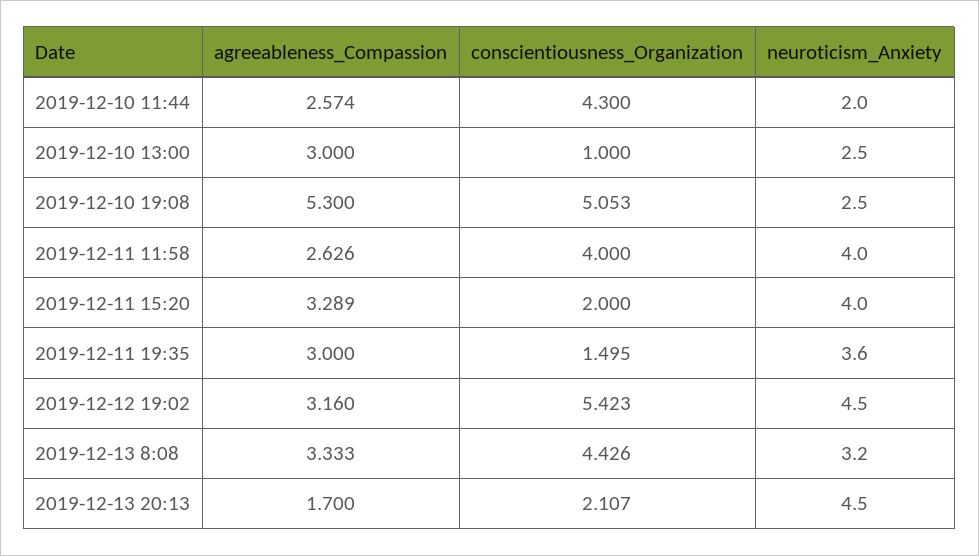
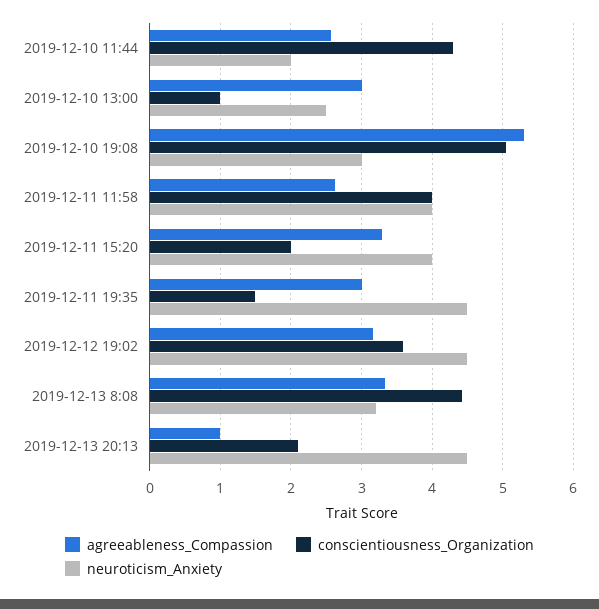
neuroticism_Anxiety, 2019-12-10 19:08: 2.5 -> 3
neuroticism_Anxiety, 2019-12-11 19:35: 3.6 -> 4.5
conscientiousness_Organization, 2019-12-12 19:02: 5.423 -> 3.6
agreeableness_Compassion, 2019-12-13 20:13: 1.7 -> 1

